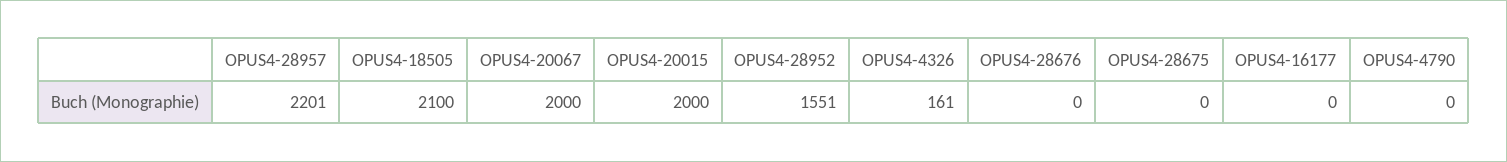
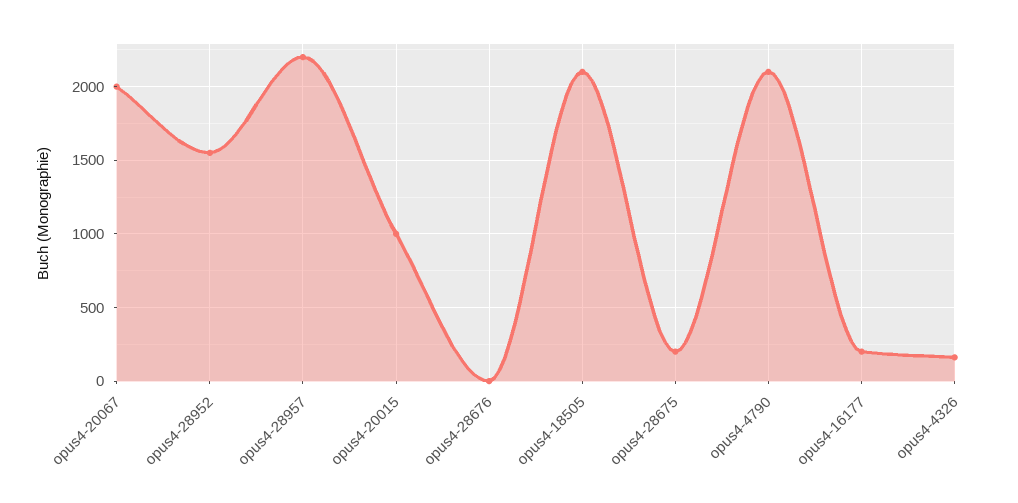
OPUS4-20015: 2000 -> 1000
OPUS4-28675: 0 -> 200
OPUS4-16177: 0 -> 200
OPUS4-4790: 0 -> 2100

